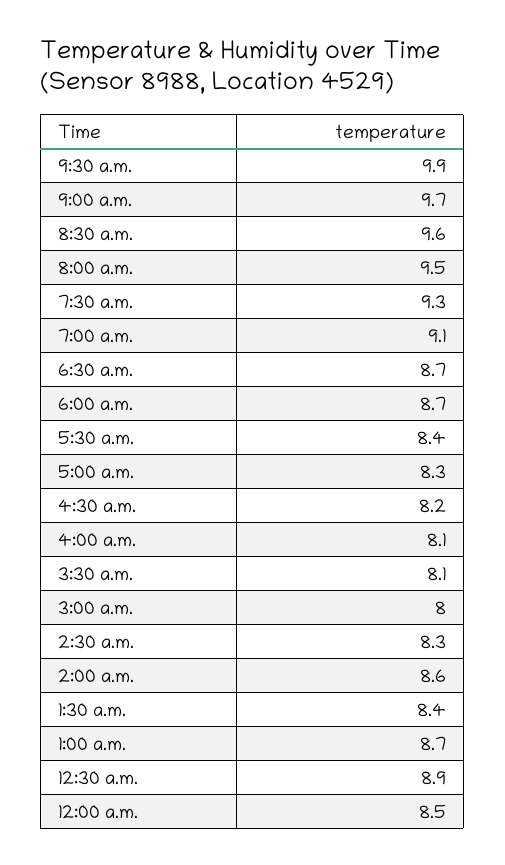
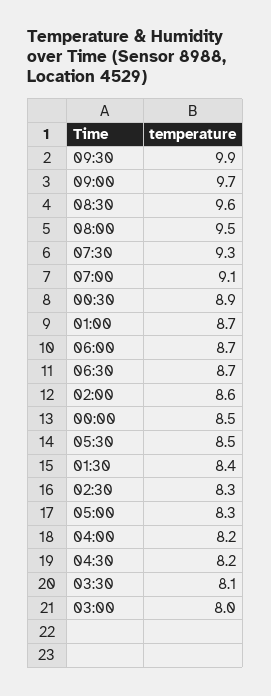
5:30 a.m.: 8.4 -> 8.5
4:00 a.m.: 8.1 -> 8.2

